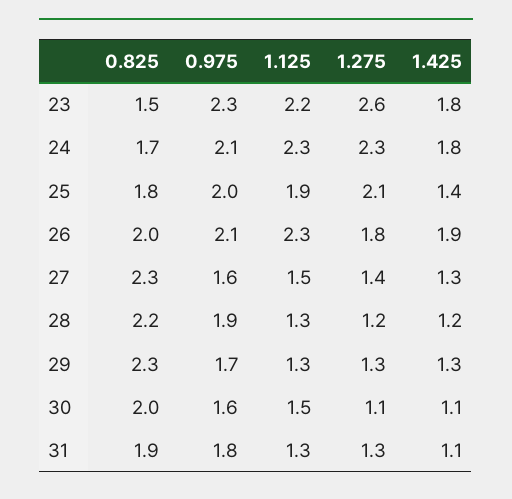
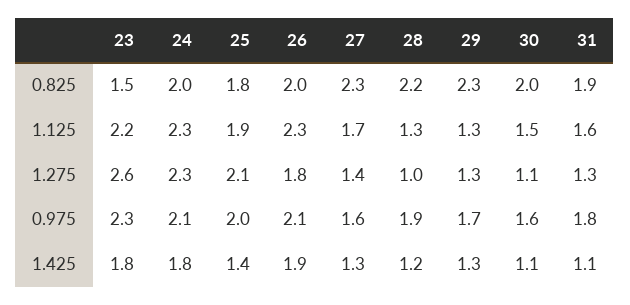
0.825, 24: 1.7 -> 2
1.125, 27: 1.5 -> 1.7
1.275, 28: 1.2 -> 1
1.125, 31: 1.3 -> 1.6

